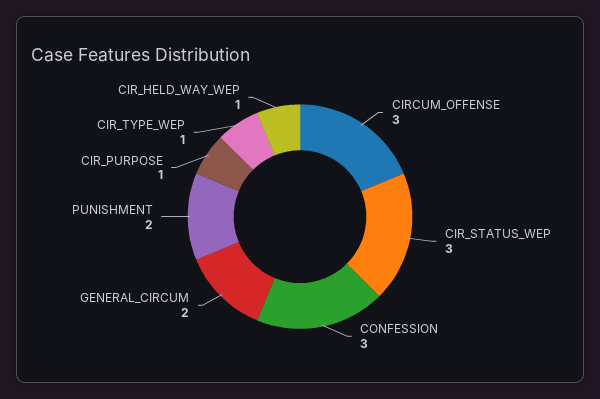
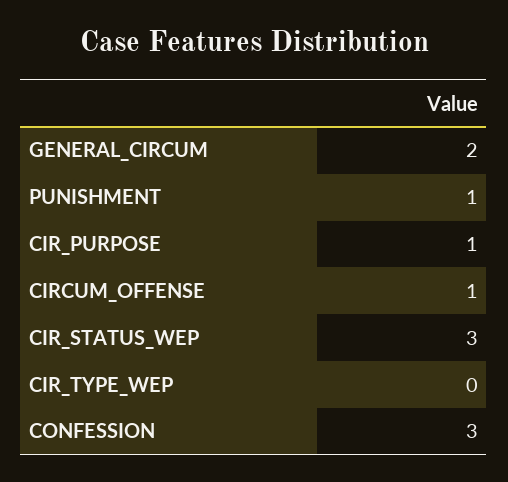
CIRCUM_OFFENSE: 3 -> 1
PUNISHMENT: 2 -> 1
CIR_TYPE_WEP: 1 -> 0
CIR_HELD_WAY_WEP: 1 -> none

